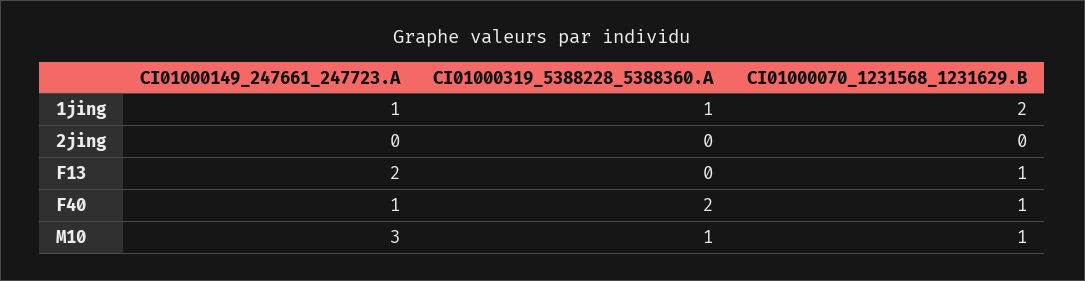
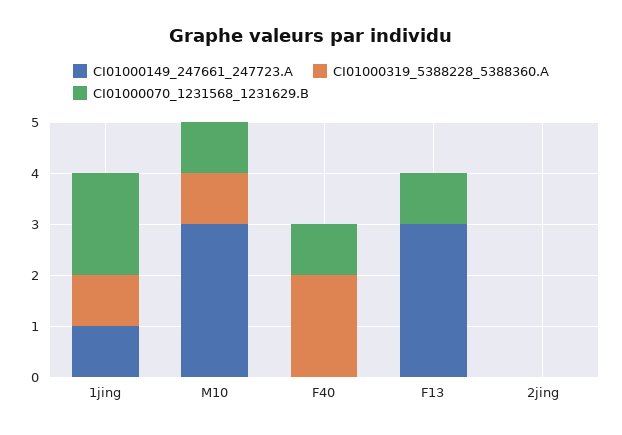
CI01000149_247661_247723.A, F13: 2 -> 3
CI01000149_247661_247723.A, F40: 1 -> 0

